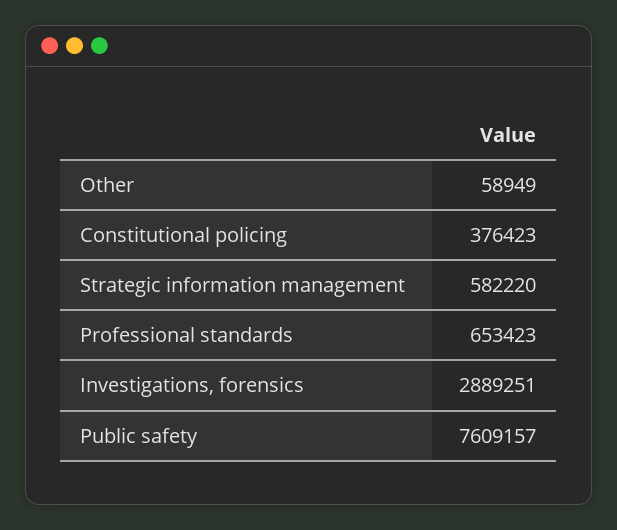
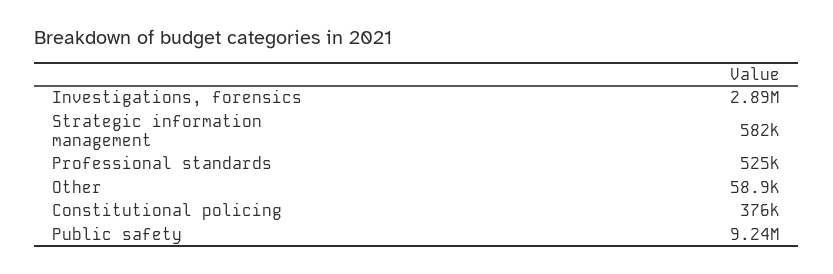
Professional standards: 653423 -> 525000
Public safety: 7609157 -> 9240000

